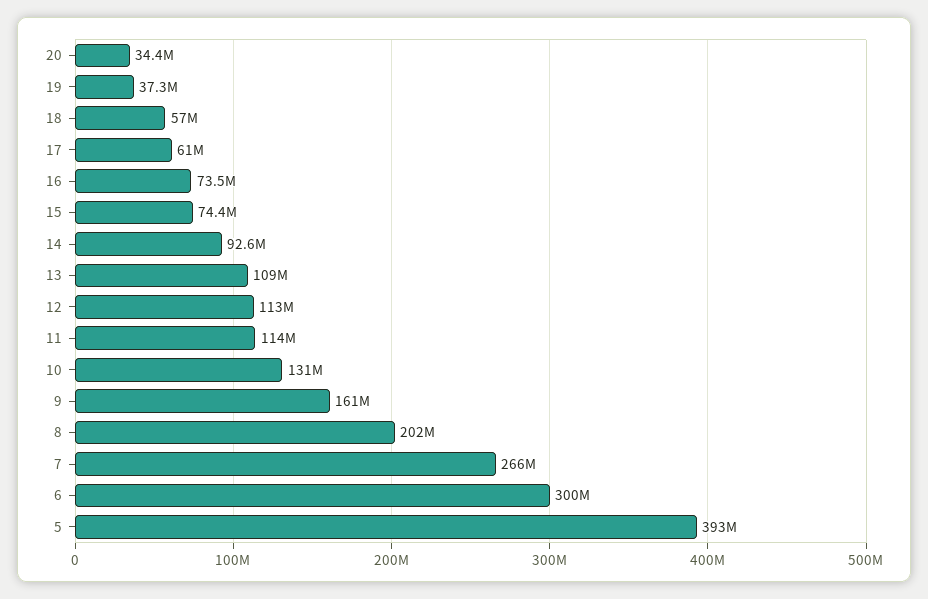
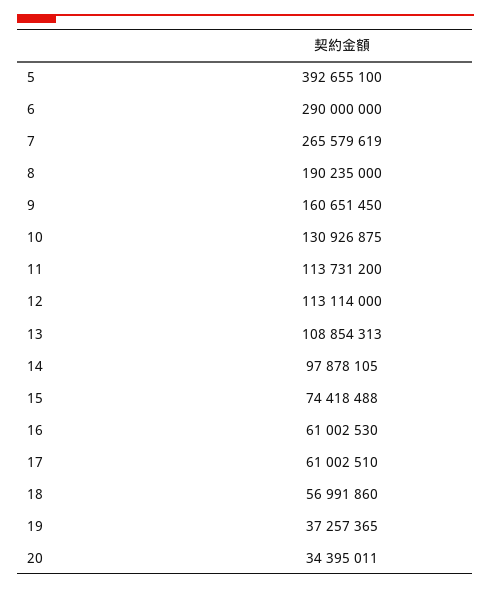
16: 73500000 -> 61002530
14: 92600000 -> 97878105
8: 202000000 -> 190235000
6: 300000000 -> 290000000

